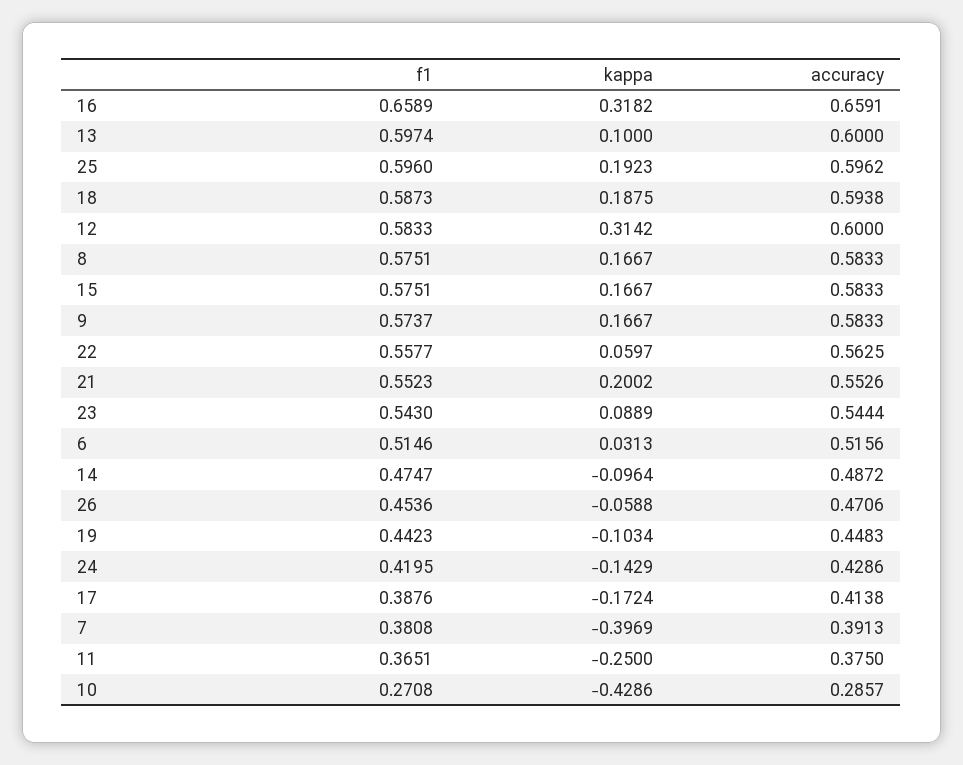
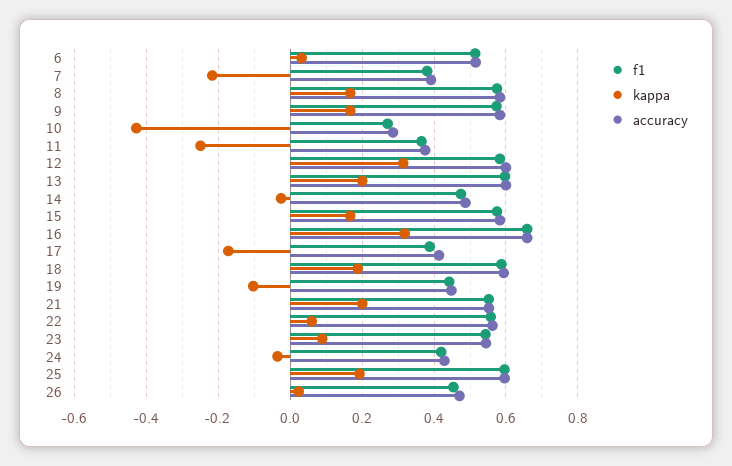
kappa, 13: 0.1 -> 0.2
kappa, 14: -0.0964 -> -0.02
kappa, 26: -0.0588 -> 0.02
kappa, 24: -0.1429 -> -0.04
kappa, 7: -0.3969 -> -0.22

